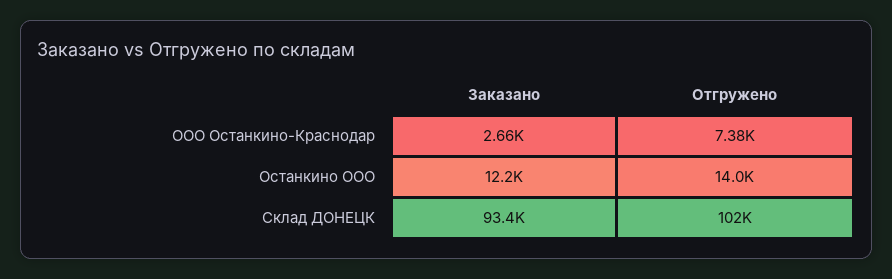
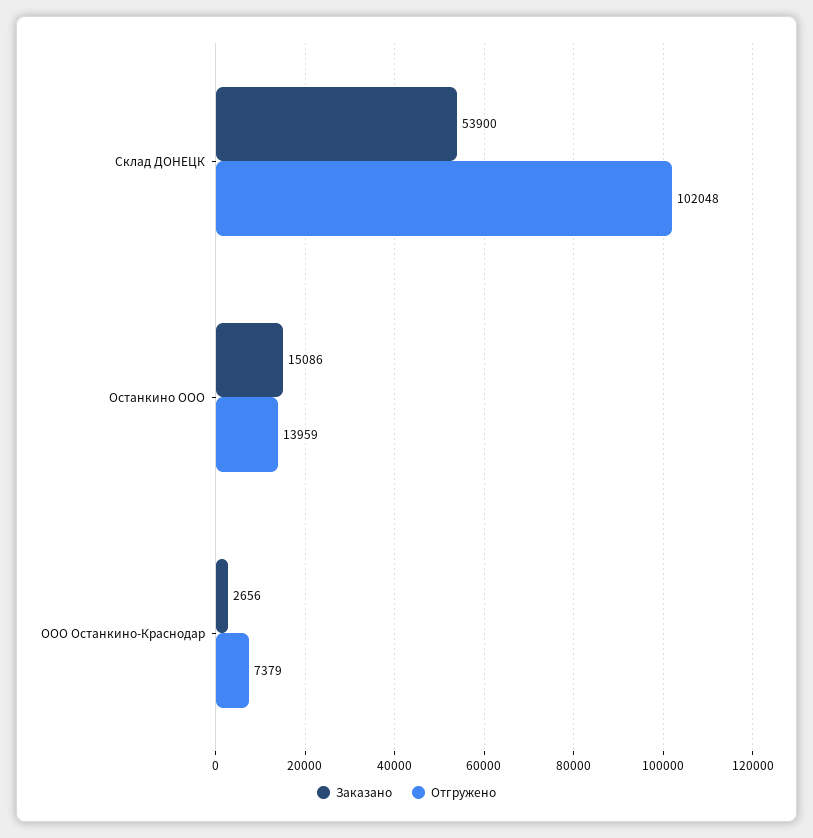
Заказано, Останкино ООО: 12200 -> 15086
Заказано, Склад ДОНЕЦК: 93400 -> 53900

